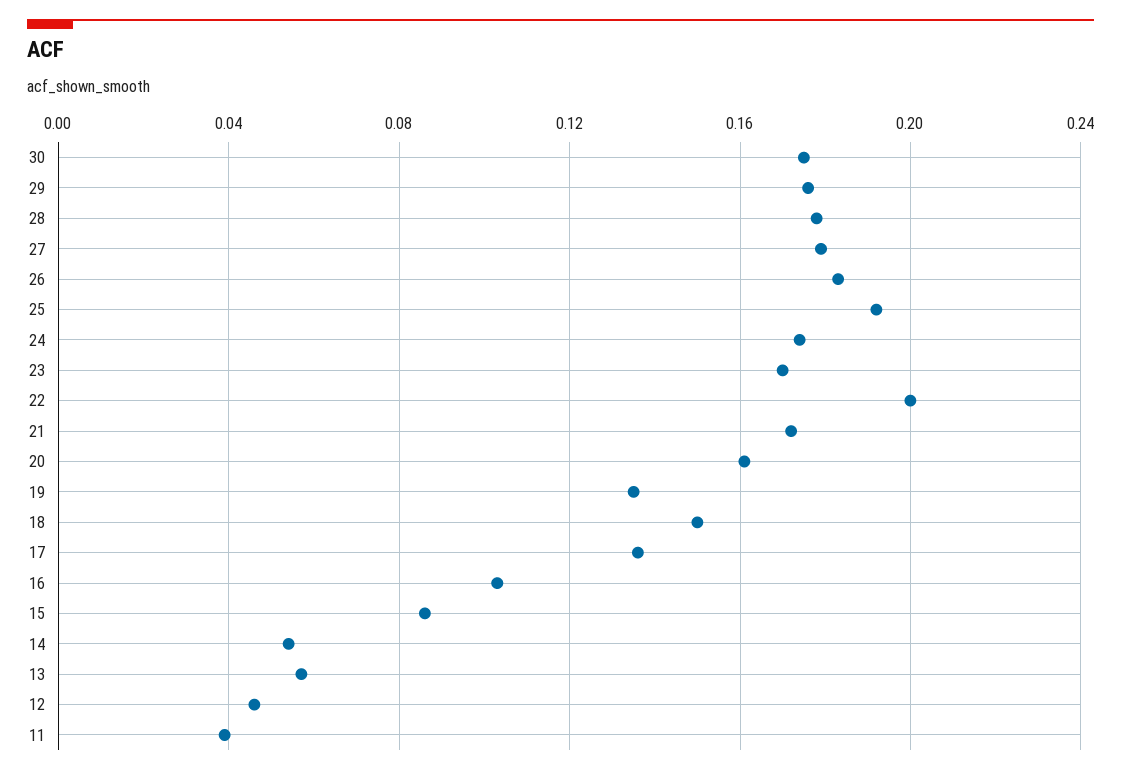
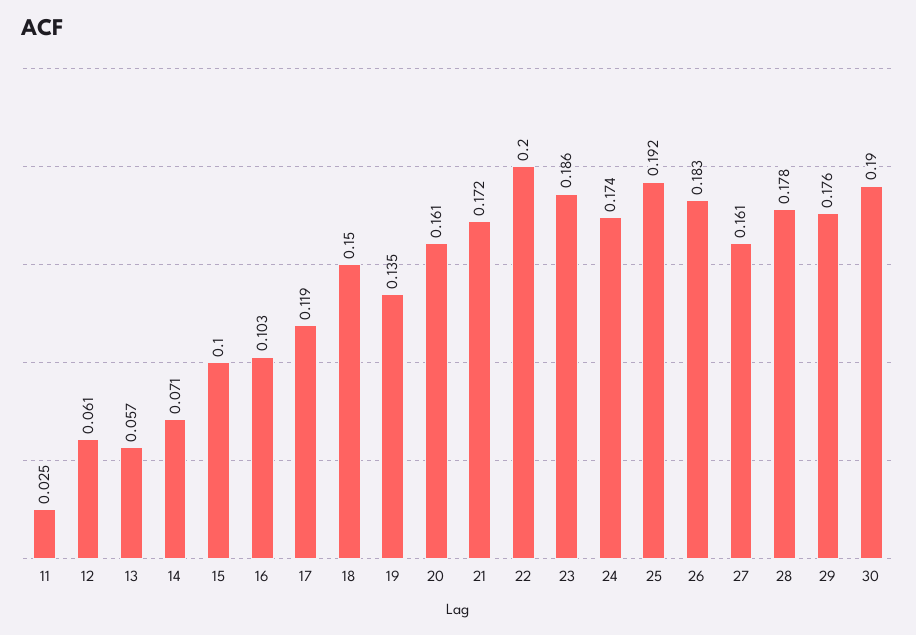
30: 0.175 -> 0.19
27: 0.18 -> 0.161
23: 0.17 -> 0.186
17: 0.135 -> 0.119
15: 0.085 -> 0.1
14: 0.055 -> 0.071
12: 0.045 -> 0.061
11: 0.04 -> 0.025

